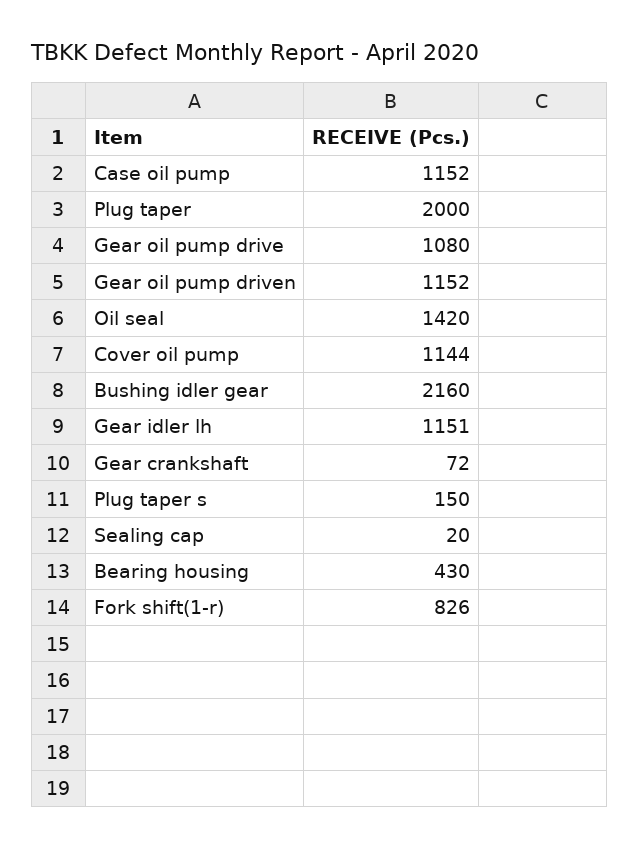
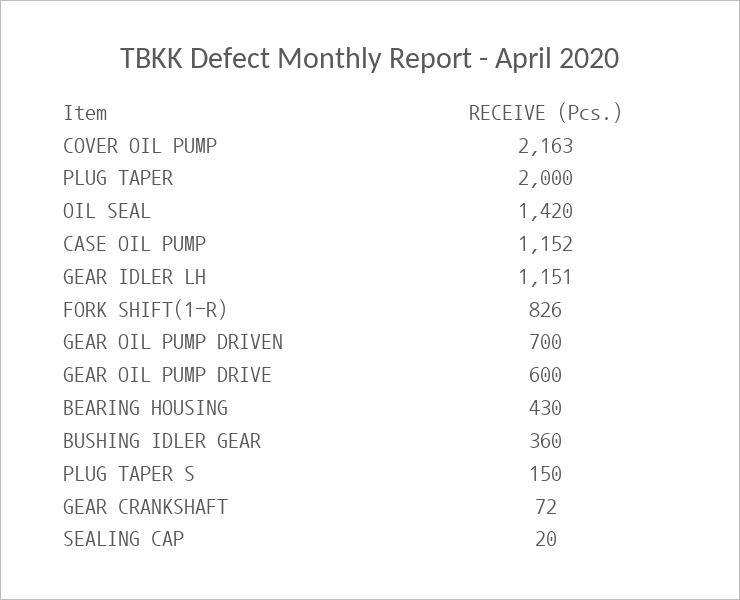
Gear oil pump drive: 1080 -> 600
Gear oil pump driven: 1152 -> 700
Cover oil pump: 1144 -> 2163
Bushing idler gear: 2160 -> 360

